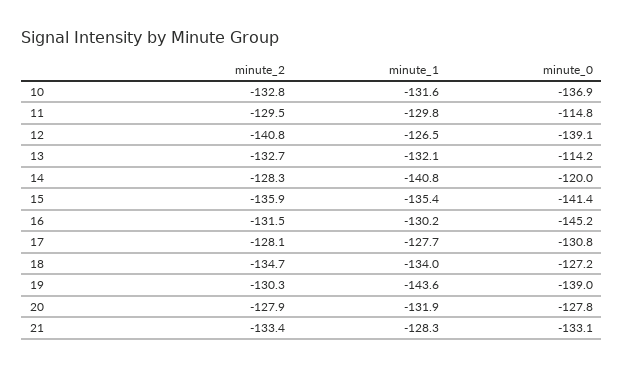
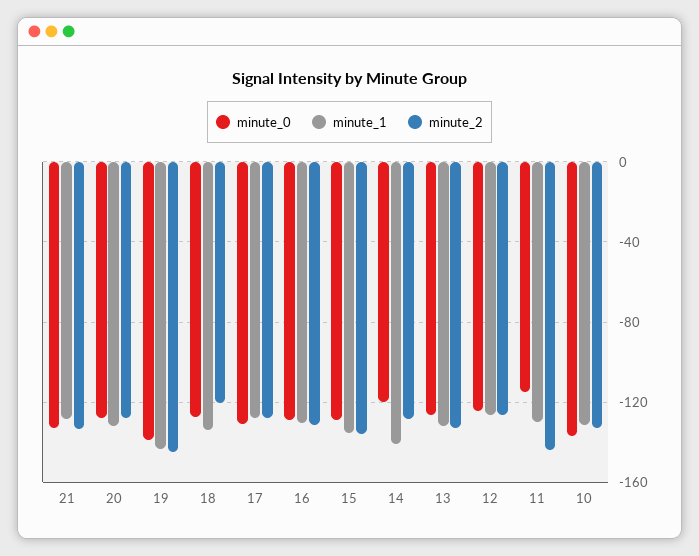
minute_2, 11: -129.5 -> -145
minute_2, 12: -140.8 -> -125
minute_0, 12: -139.1 -> -125
minute_0, 13: -114.2 -> -125
minute_0, 15: -141.4 -> -130
minute_0, 16: -145.2 -> -130
minute_2, 18: -134.7 -> -120
minute_2, 19: -130.3 -> -145

